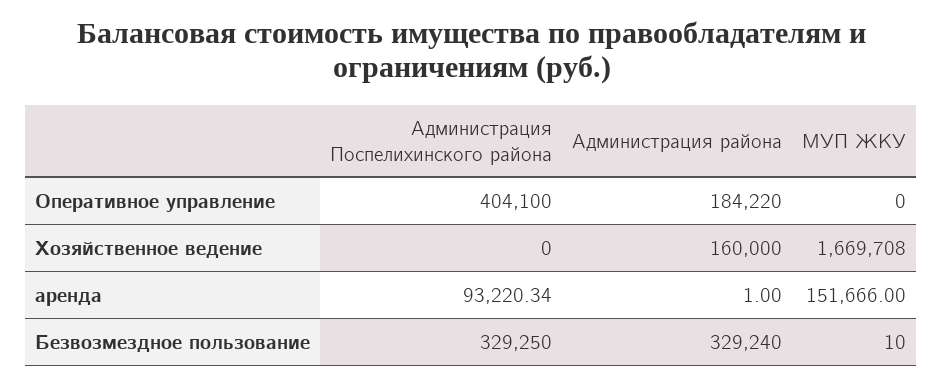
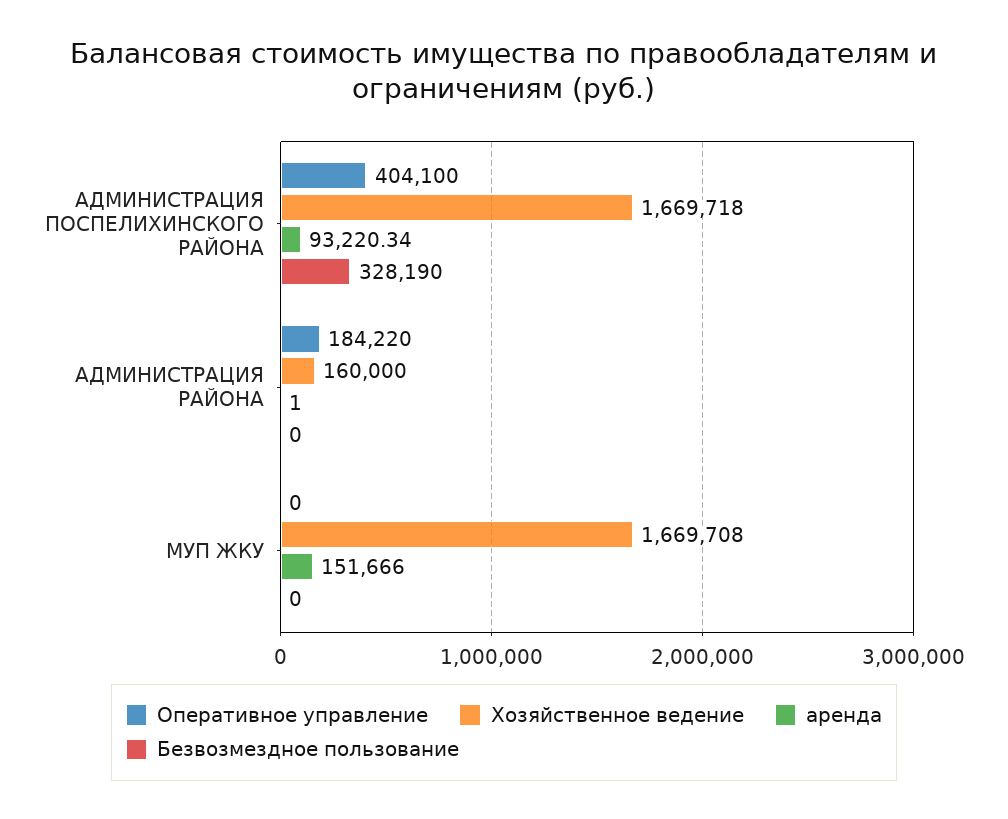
Хозяйственное ведение, Администрация Поспелихинского района: 0 -> 1669718
Безвозмездное пользование, Администрация Поспелихинского района: 329250 -> 328190
Безвозмездное пользование, Администрация района: 329240 -> 0
Безвозмездное пользование, МУП ЖКУ: 10 -> 0

